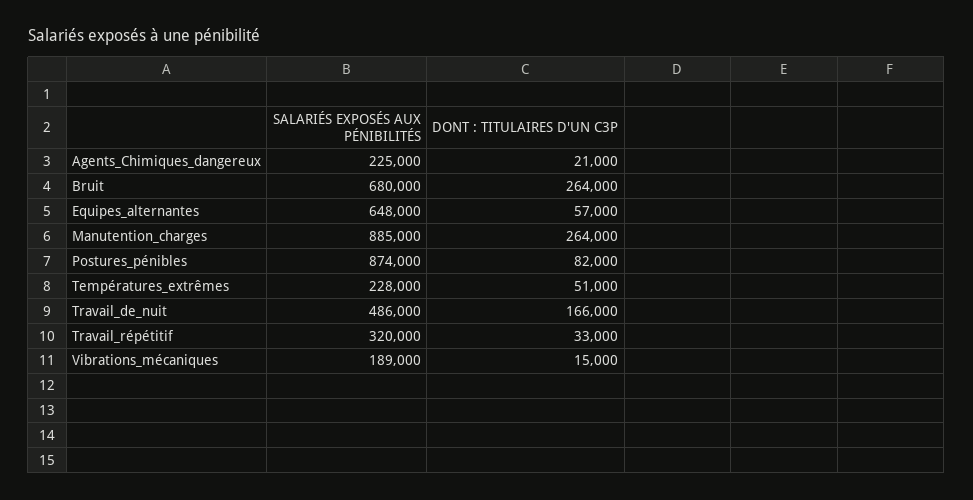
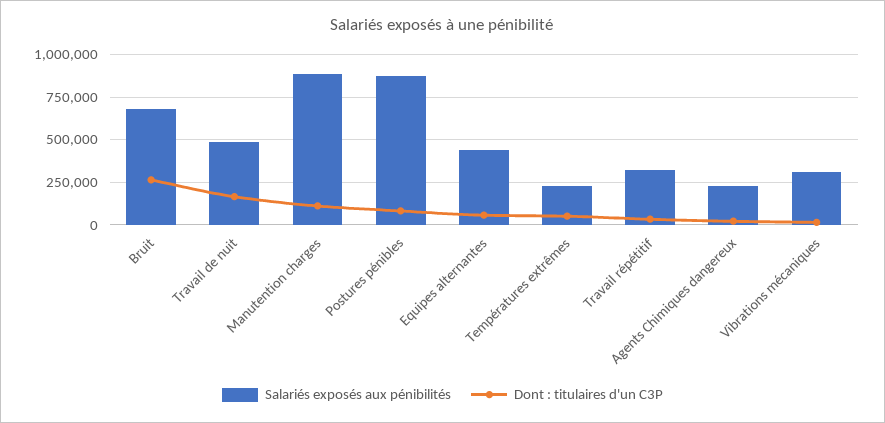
SALARIÉS EXPOSÉS AUX PÉNIBILITÉS, Equipes_alternantes: 648000 -> 450000
DONT : TITULAIRES D'UN C3P, Manutention_charges: 264000 -> 100000
SALARIÉS EXPOSÉS AUX PÉNIBILITÉS, Vibrations_mécaniques: 189000 -> 300000

